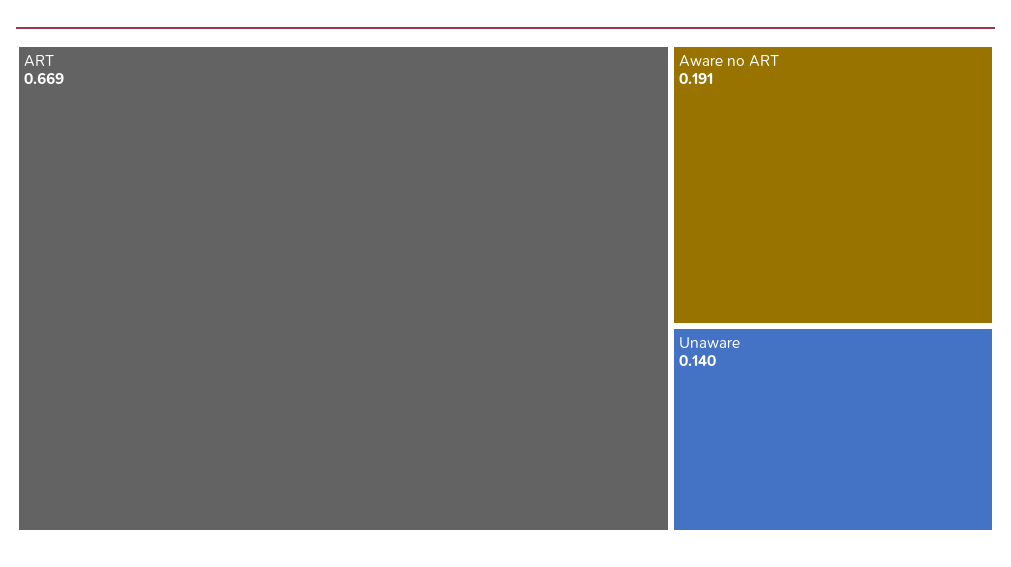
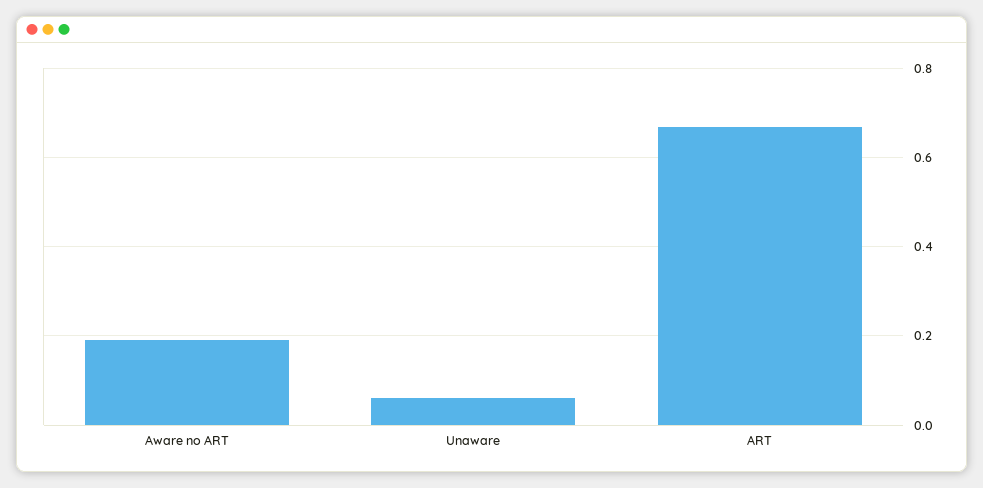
Unaware: 0.14 -> 0.06

